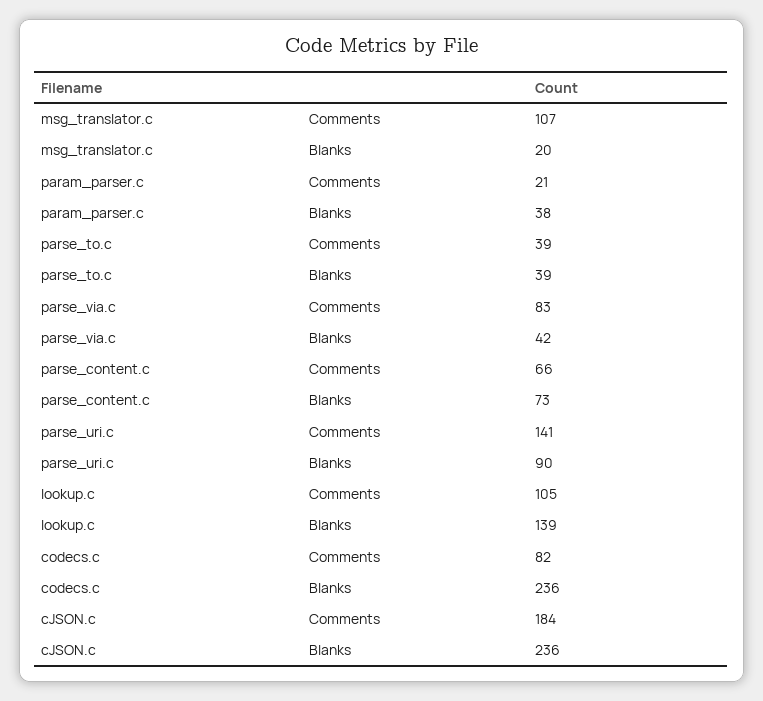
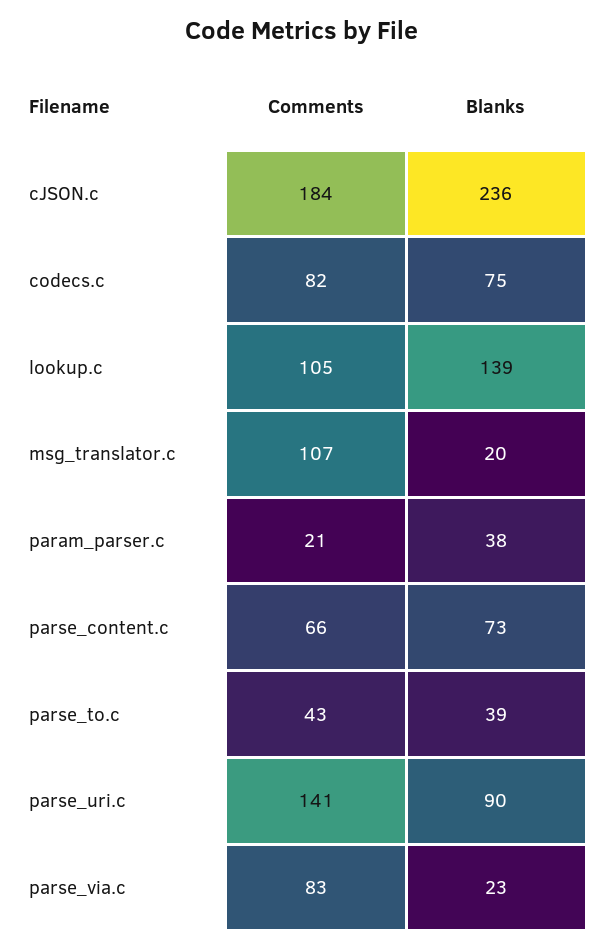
parse_to.c, Comments: 39 -> 43
parse_via.c, Blanks: 42 -> 23
codecs.c, Blanks: 236 -> 75

